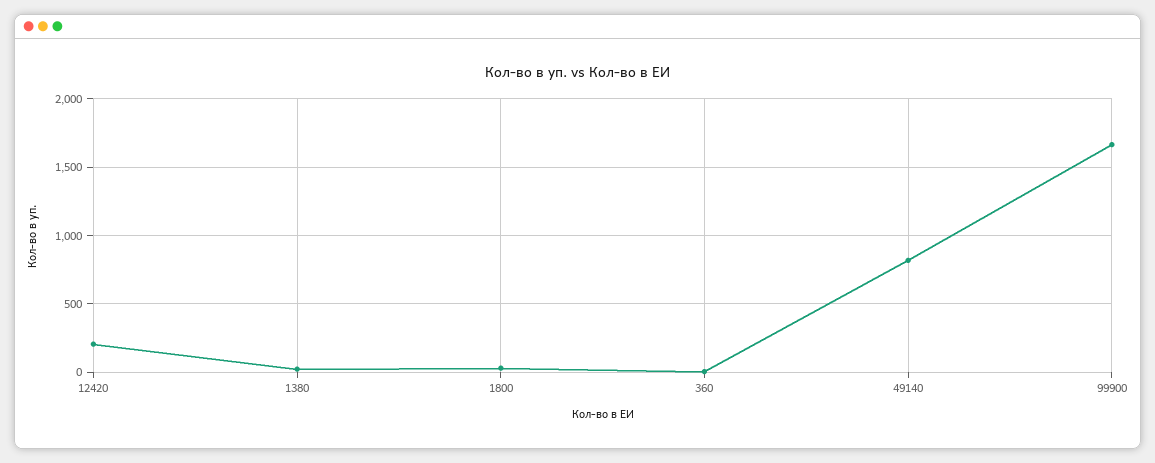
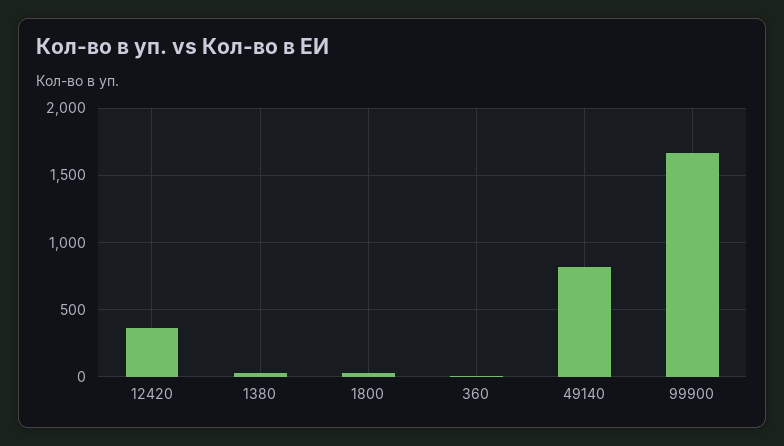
12420: 200 -> 350

